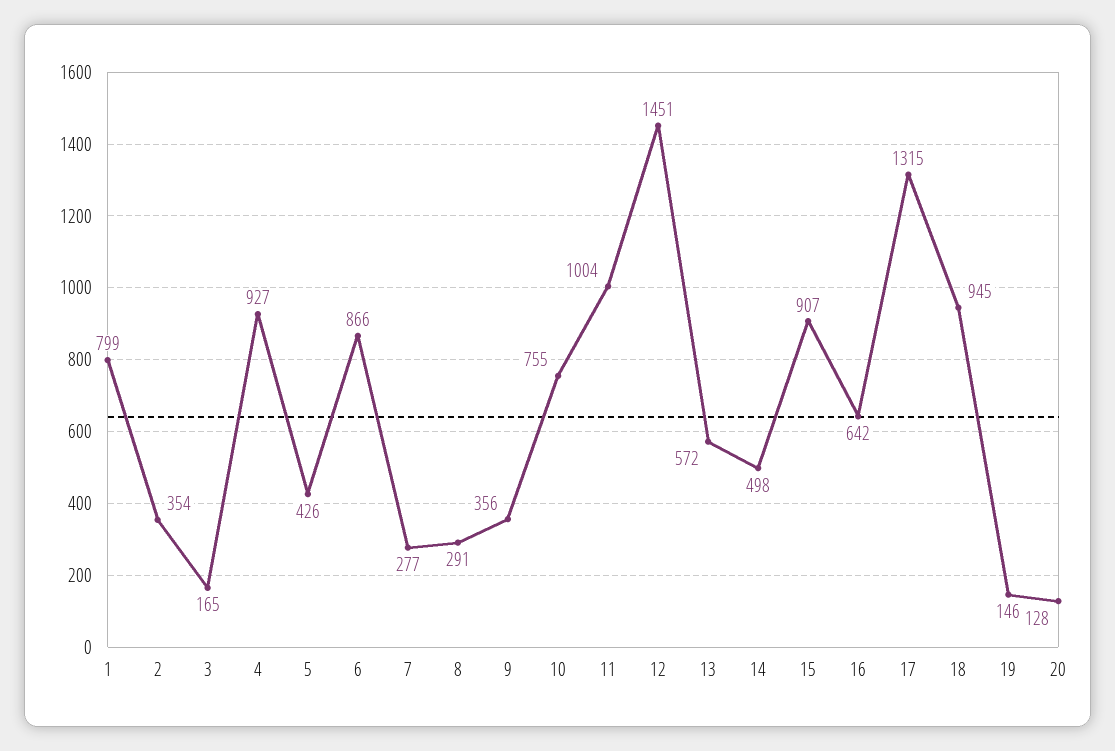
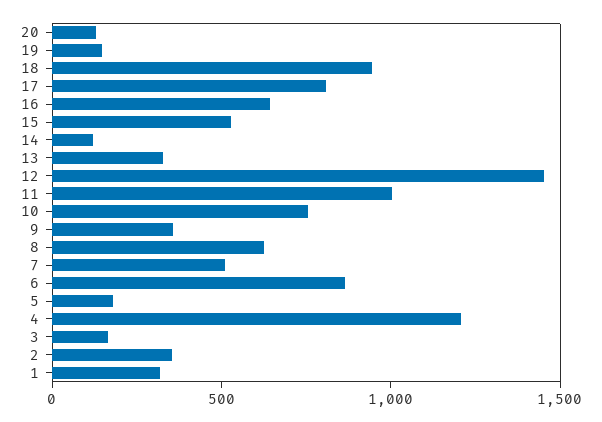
1: 799 -> 300
4: 927 -> 1200
5: 426 -> 200
7: 277 -> 500
8: 291 -> 600
13: 572 -> 300
14: 498 -> 100
15: 907 -> 500
17: 1315 -> 800

